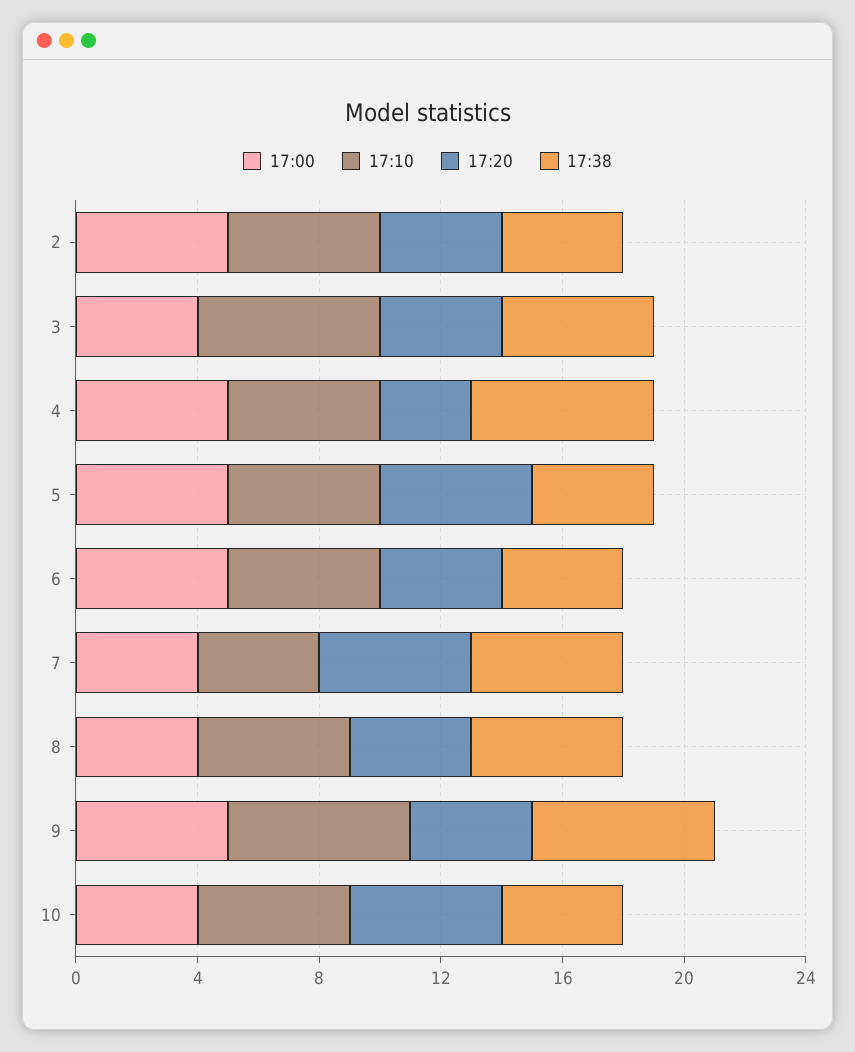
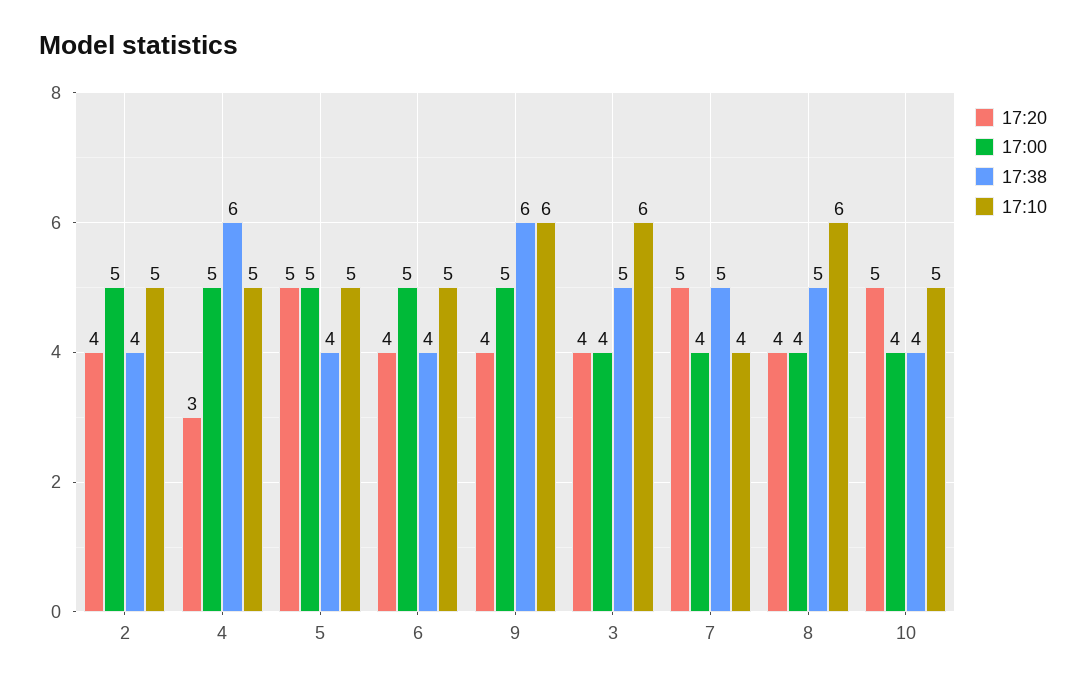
17:10, 8: 5 -> 6

